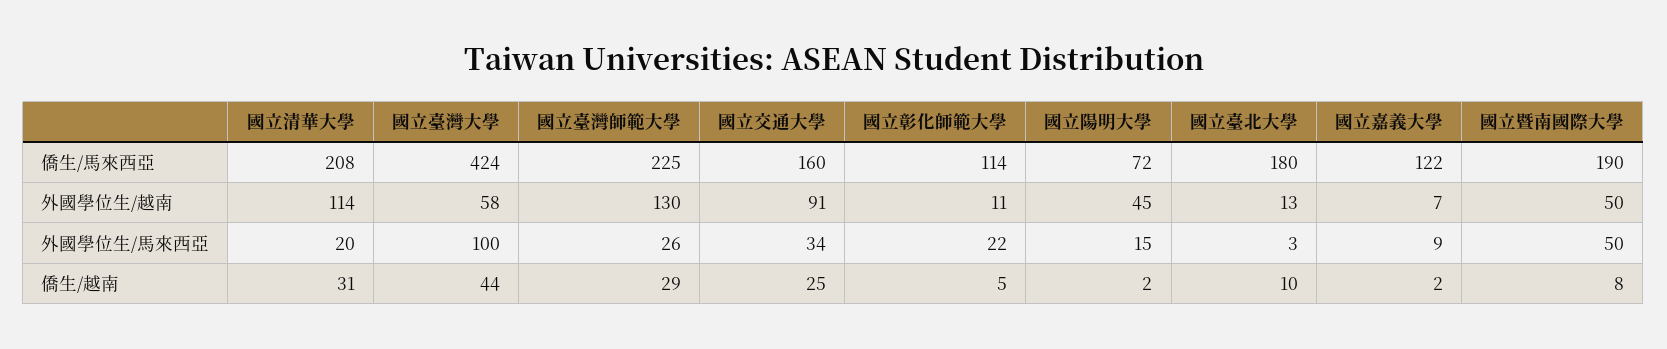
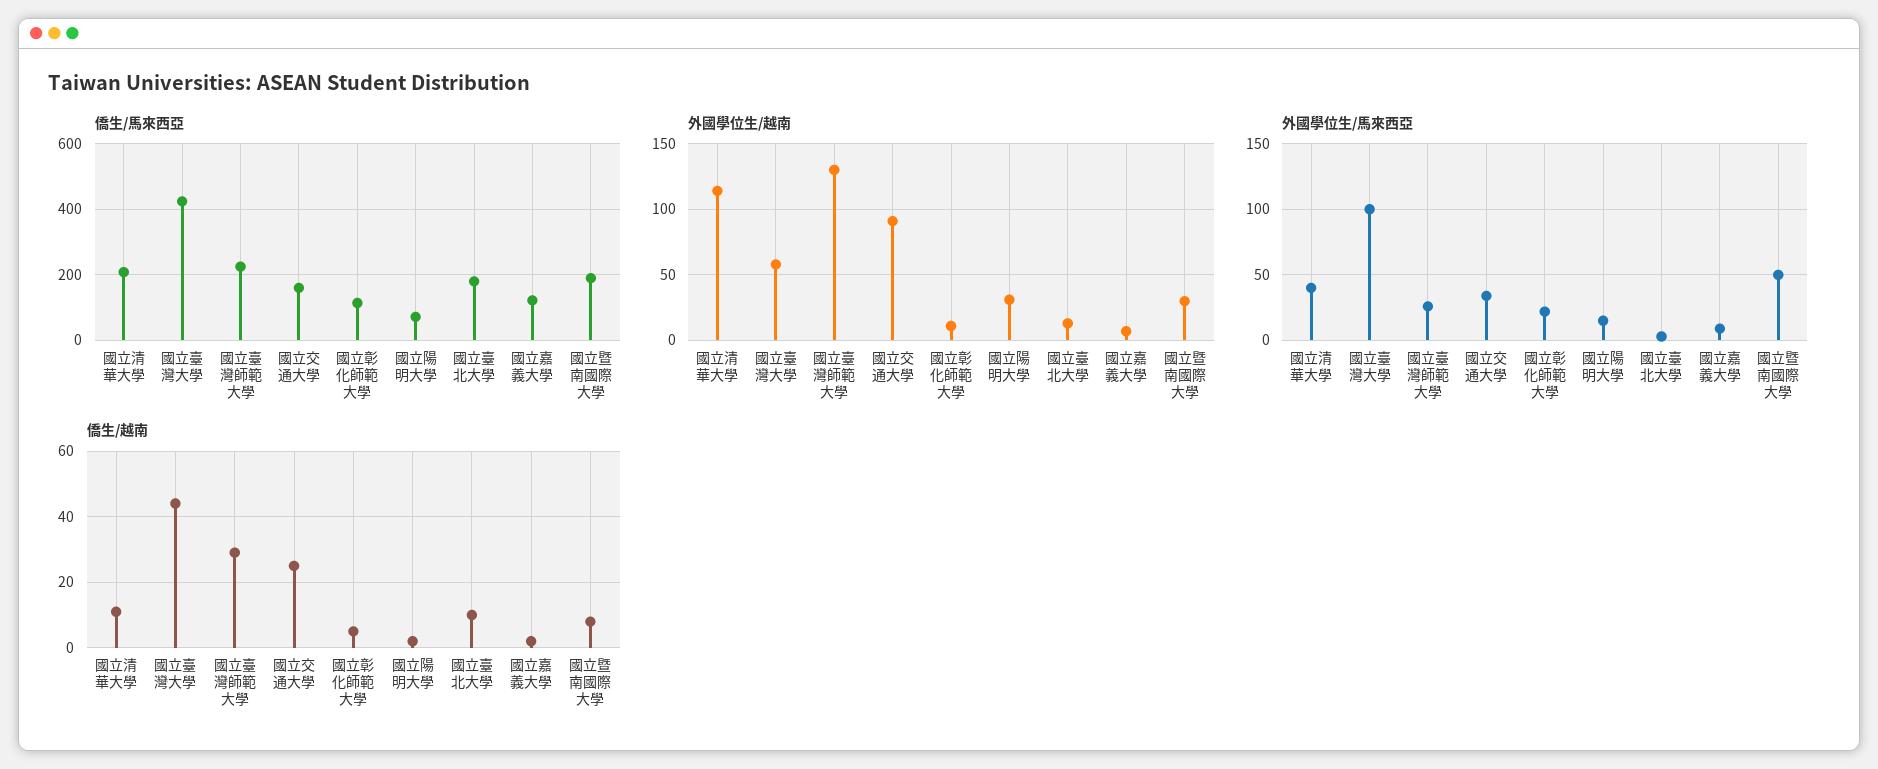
外國學位生/越南, 國立陽明大學: 45 -> 30
外國學位生/越南, 國立暨南國際大學: 50 -> 30
外國學位生/馬來西亞, 國立清華大學: 20 -> 40
僑生/越南, 國立清華大學: 31 -> 10

